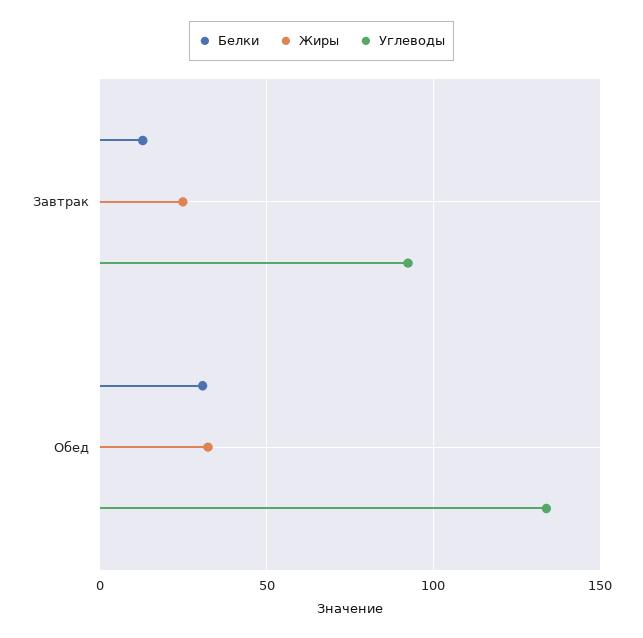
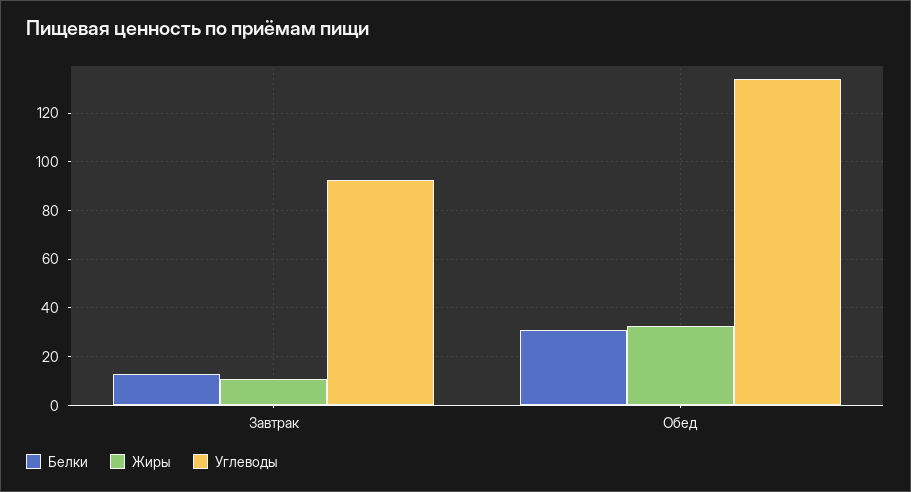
Жиры, Завтрак: 25 -> 10

